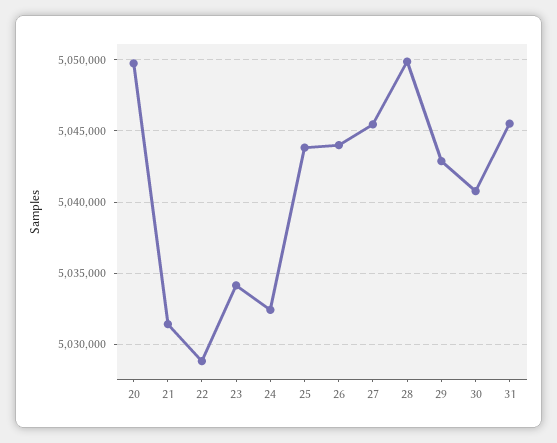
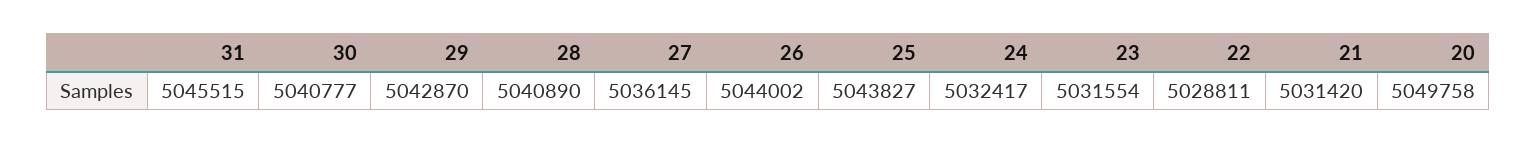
23: 5034000 -> 5031554
27: 5045500 -> 5036145
28: 5050000 -> 5040890

